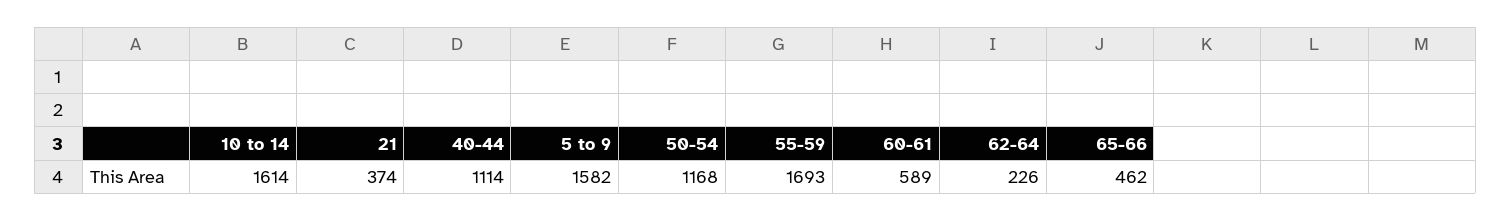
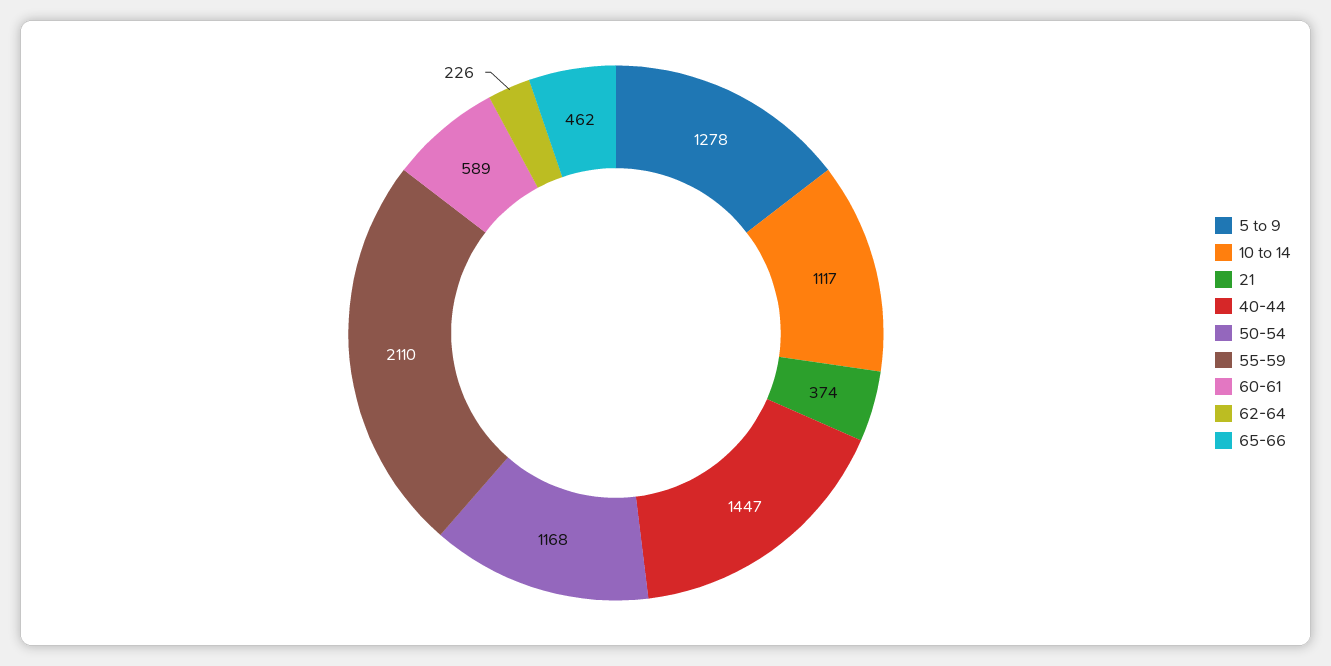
10 to 14: 1614 -> 1117
40-44: 1114 -> 1447
5 to 9: 1582 -> 1278
55-59: 1693 -> 2110

